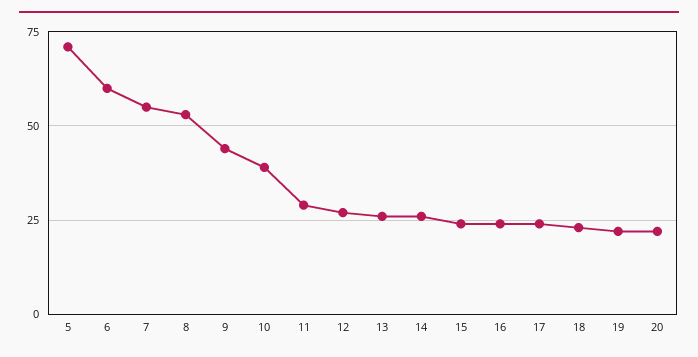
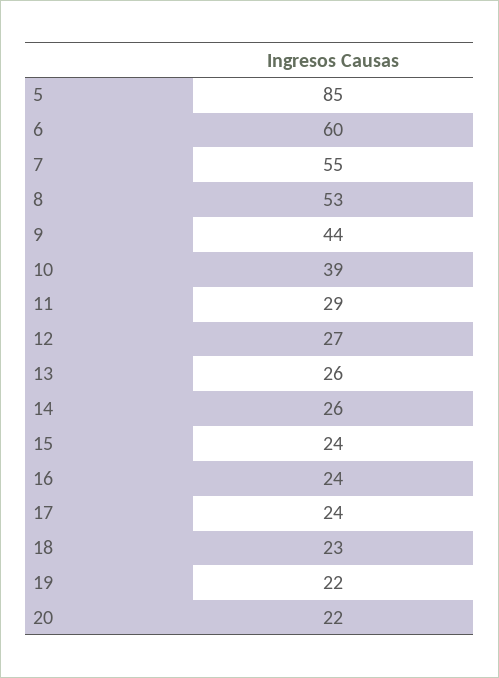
5: 70 -> 85

